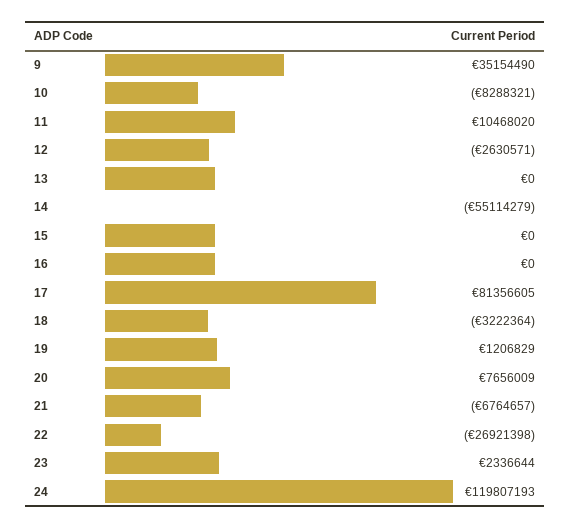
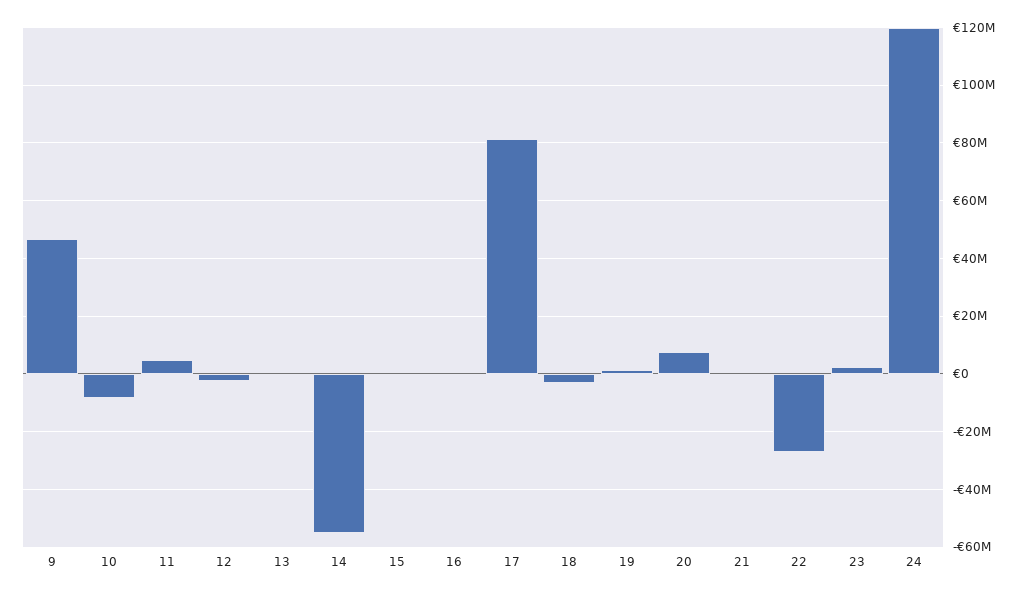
9: 35154490 -> 47500000
11: 10468020 -> 5000000
21: -6764657 -> 0

